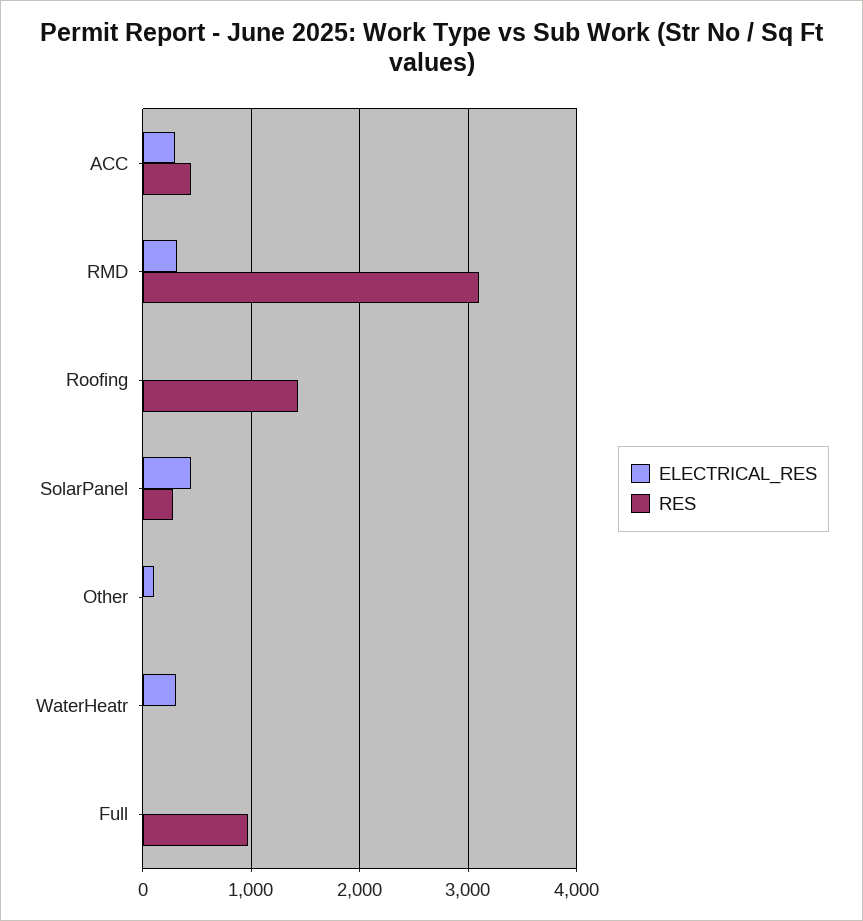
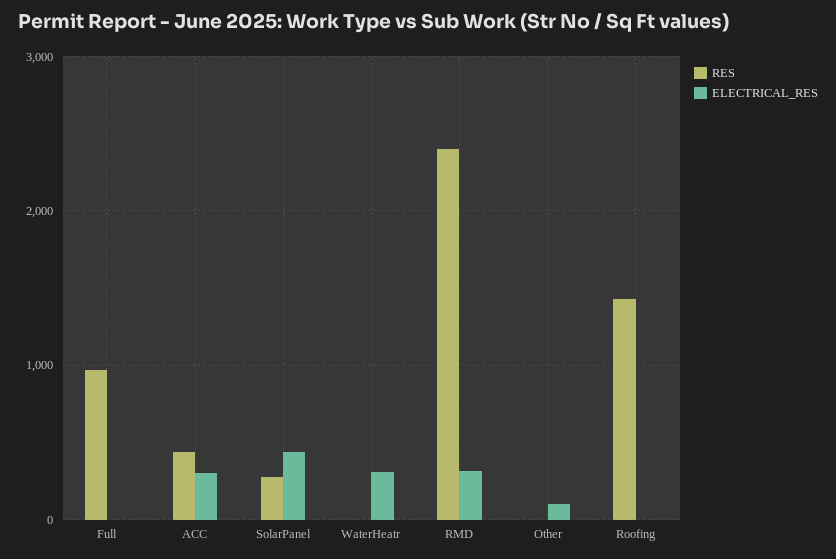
RES, RMD: 3100 -> 2400

